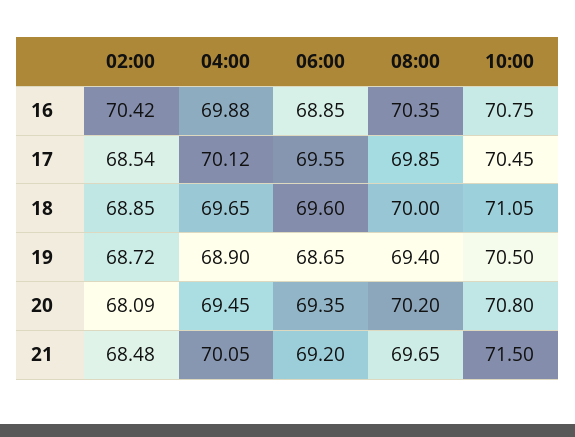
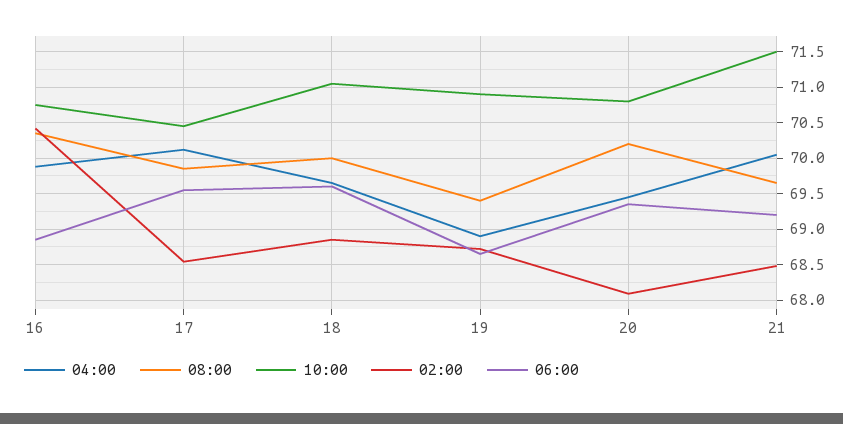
10:00, 19: 70.5 -> 70.9

